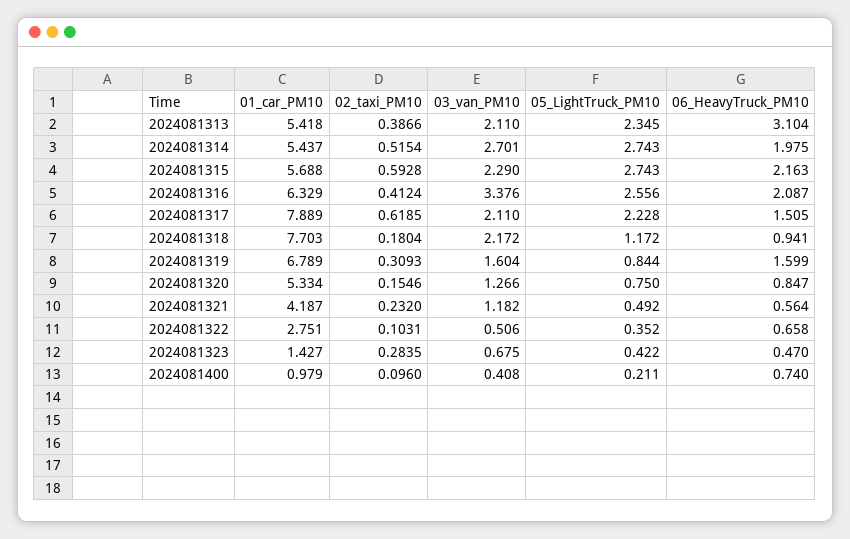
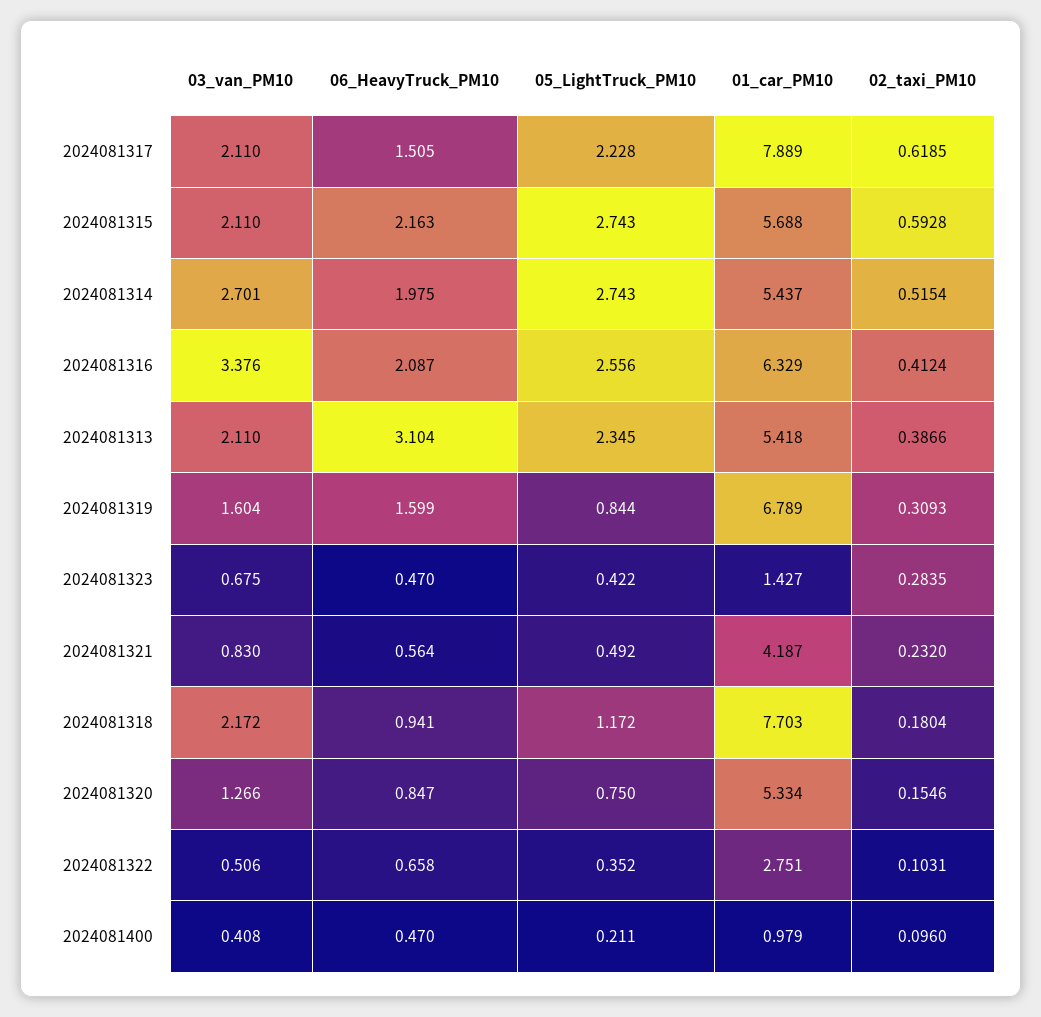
03_van_PM10, 2024081315: 2.29 -> 2.11
03_van_PM10, 2024081321: 1.182 -> 0.83
06_HeavyTruck_PM10, 2024081400: 0.74 -> 0.47

